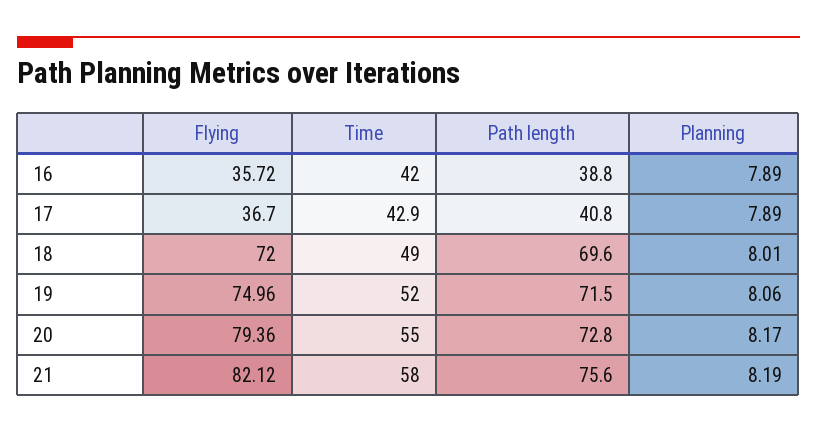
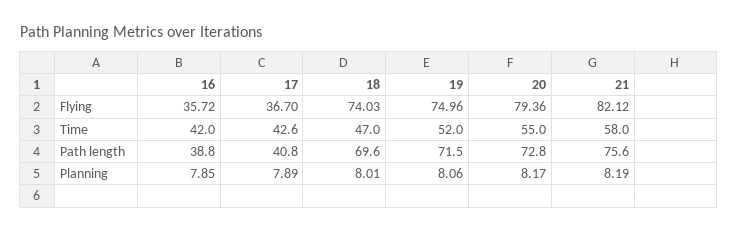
Planning, 16: 7.89 -> 7.85
Time, 17: 42.9 -> 42.6
Flying, 18: 72 -> 74.03
Time, 18: 49 -> 47

